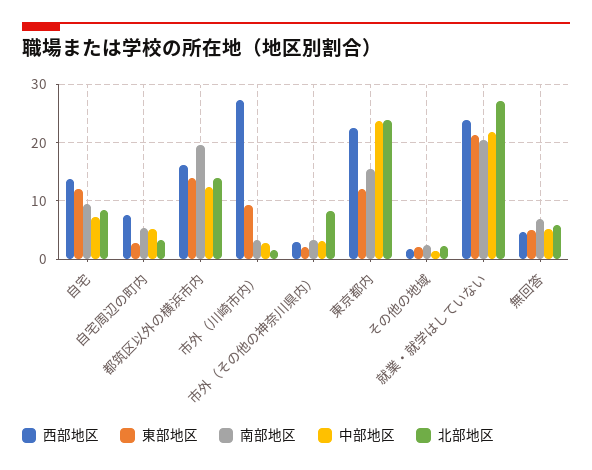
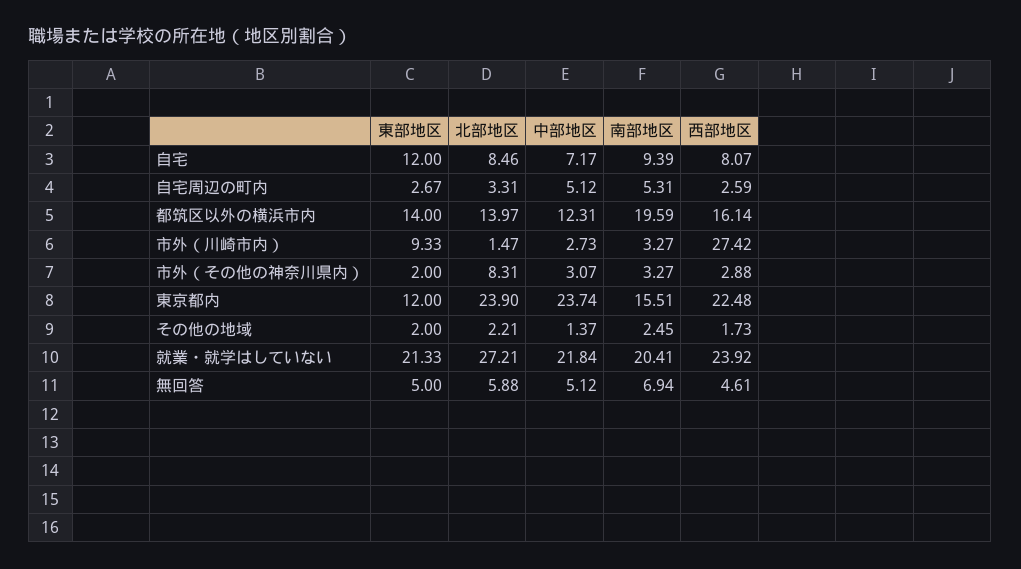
西部地区, 自宅: 14 -> 8.07
西部地区, 自宅周辺の町内: 8 -> 2.59

